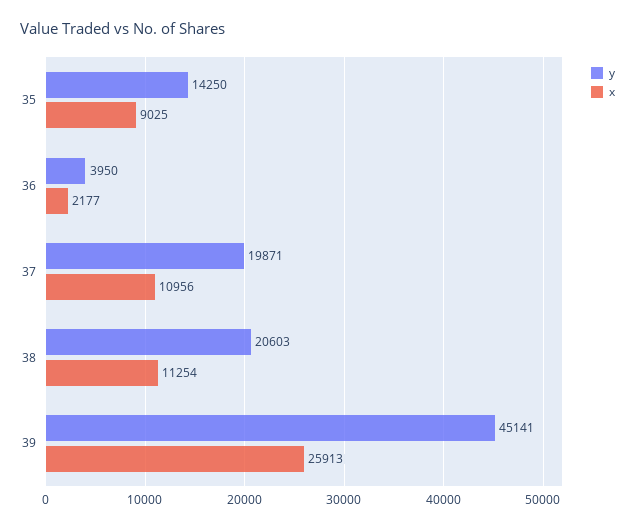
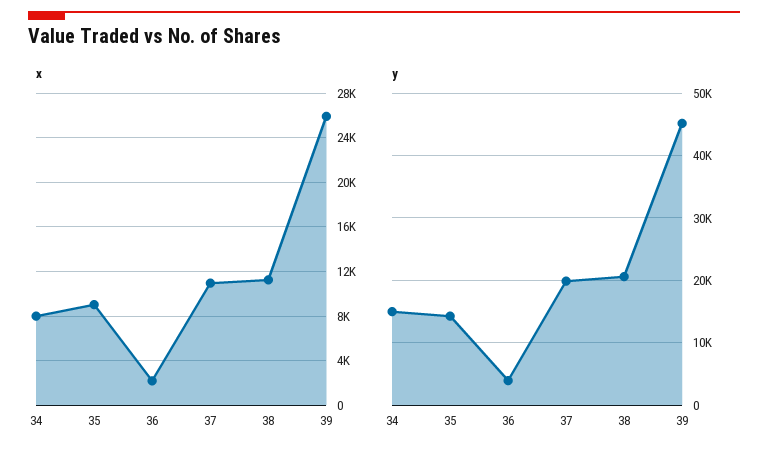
x, 34: none -> 8000
y, 34: none -> 15000

